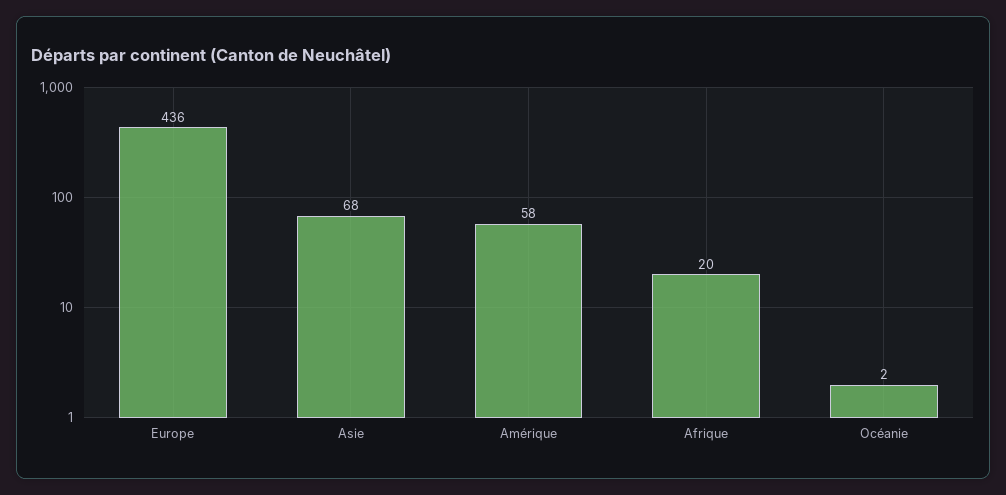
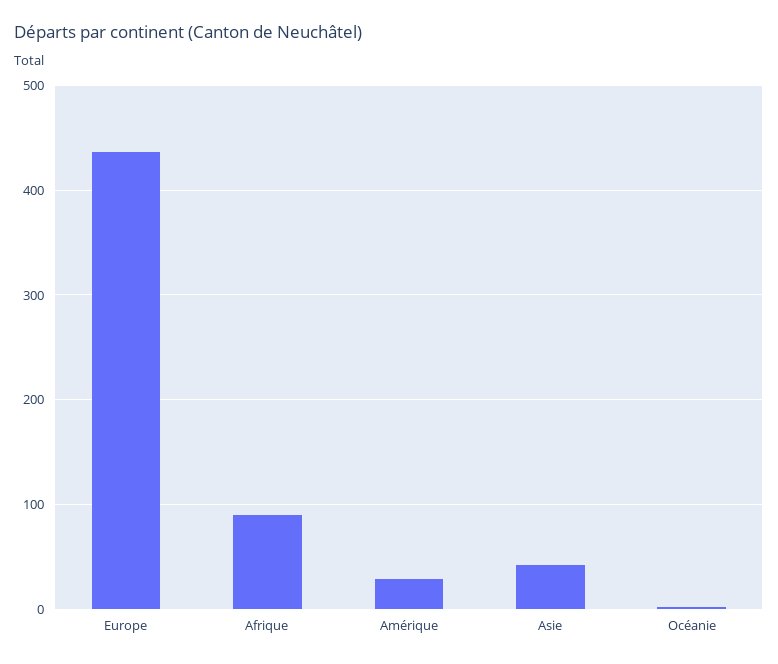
Asie: 68 -> 40
Amérique: 58 -> 30
Afrique: 20 -> 90

